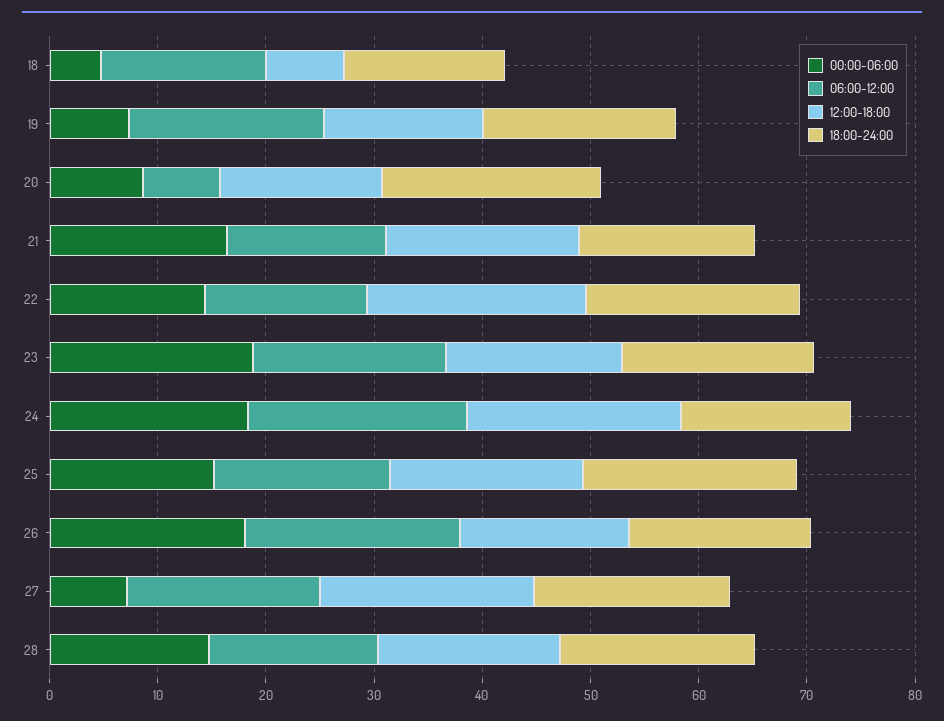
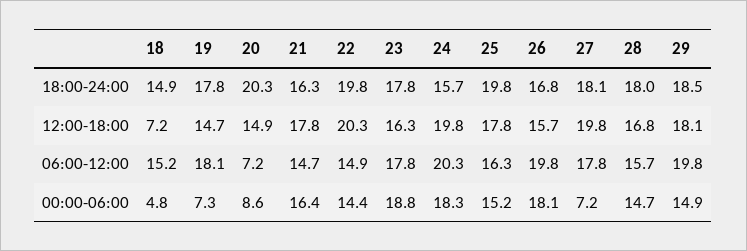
18:00-24:00, 29: none -> 18.5
12:00-18:00, 29: none -> 18.1
06:00-12:00, 29: none -> 19.8
00:00-06:00, 29: none -> 14.9

